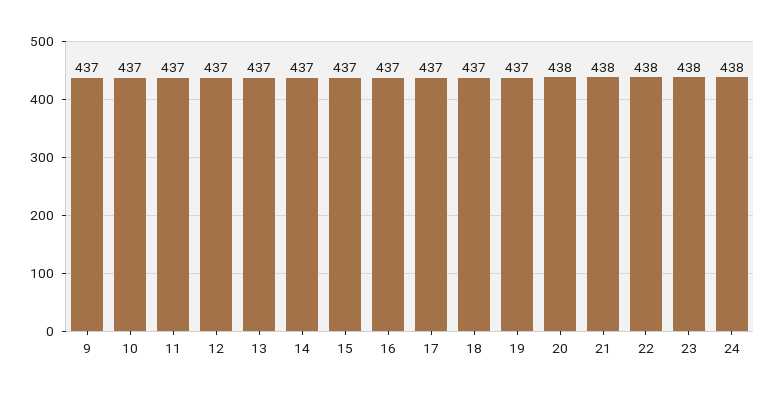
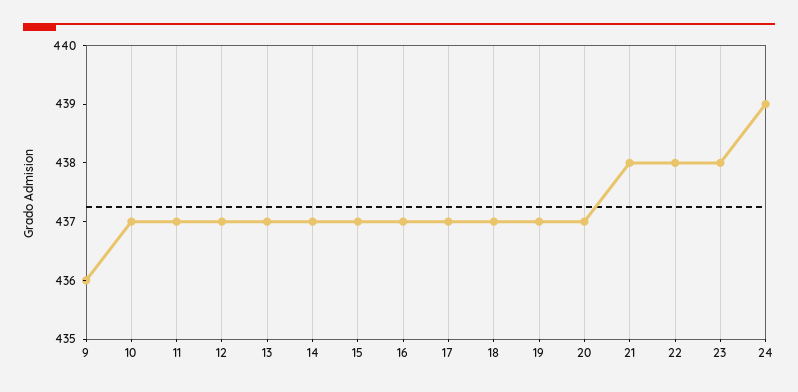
9: 437 -> 436
20: 438 -> 437
24: 438 -> 439

